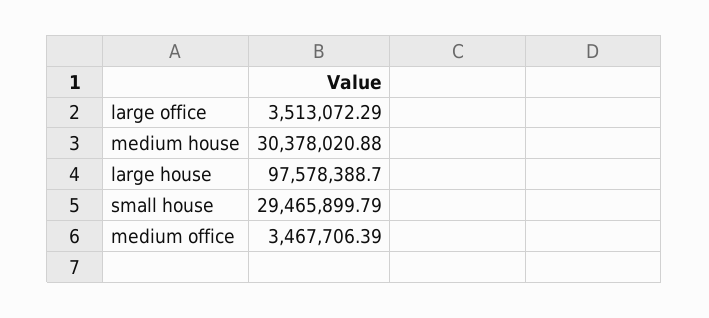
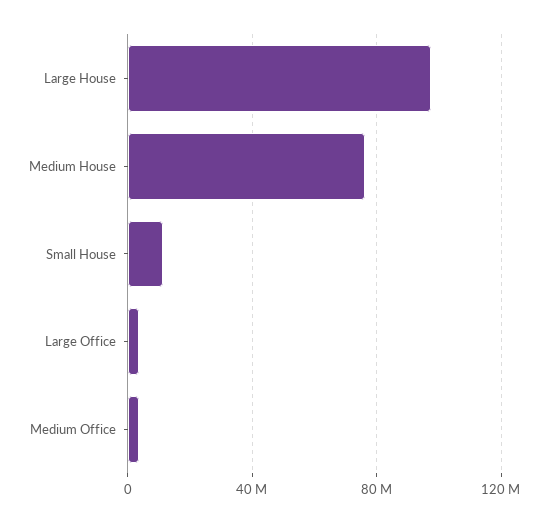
medium house: 30378020.88 -> 75000000
small house: 29465899.79 -> 10000000

